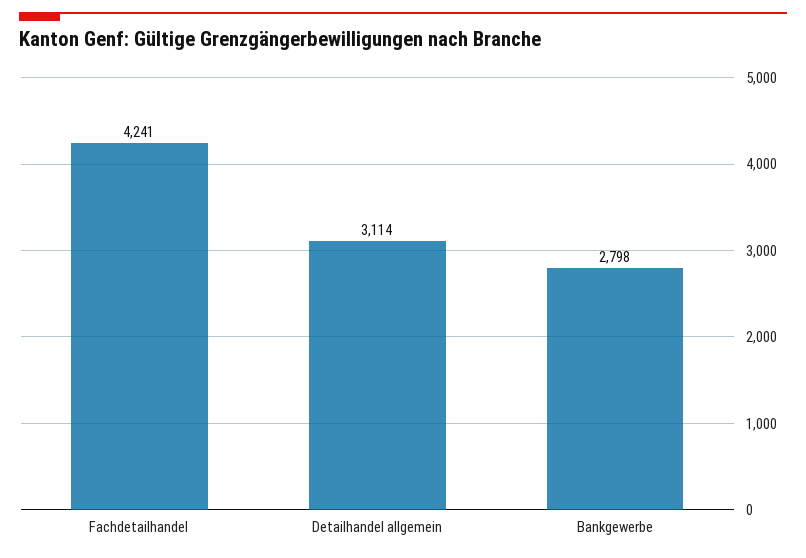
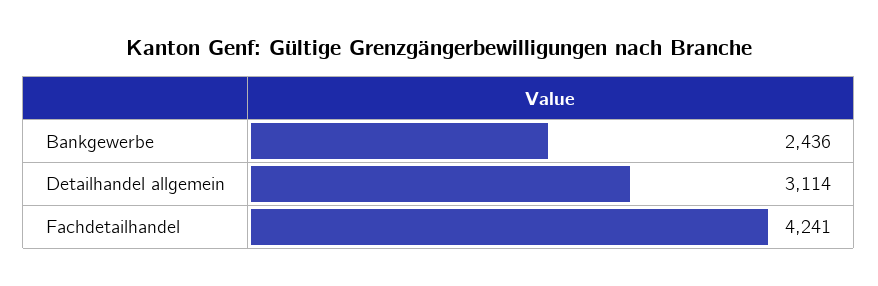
Bankgewerbe: 2798 -> 2436

